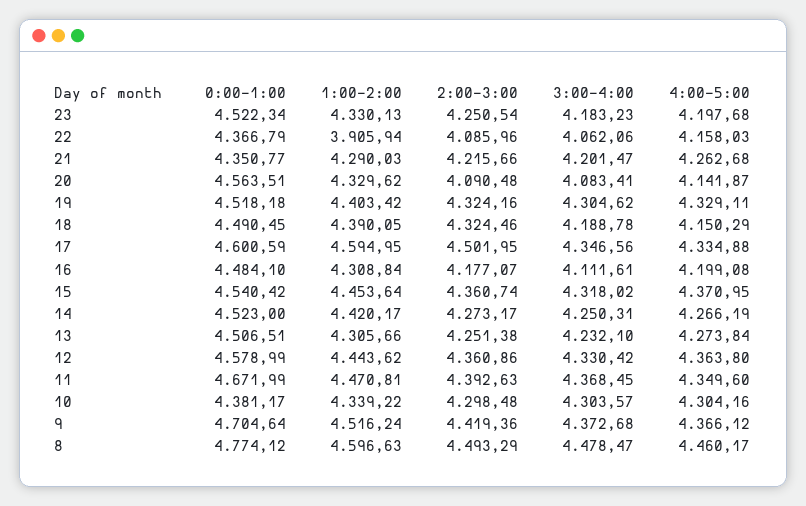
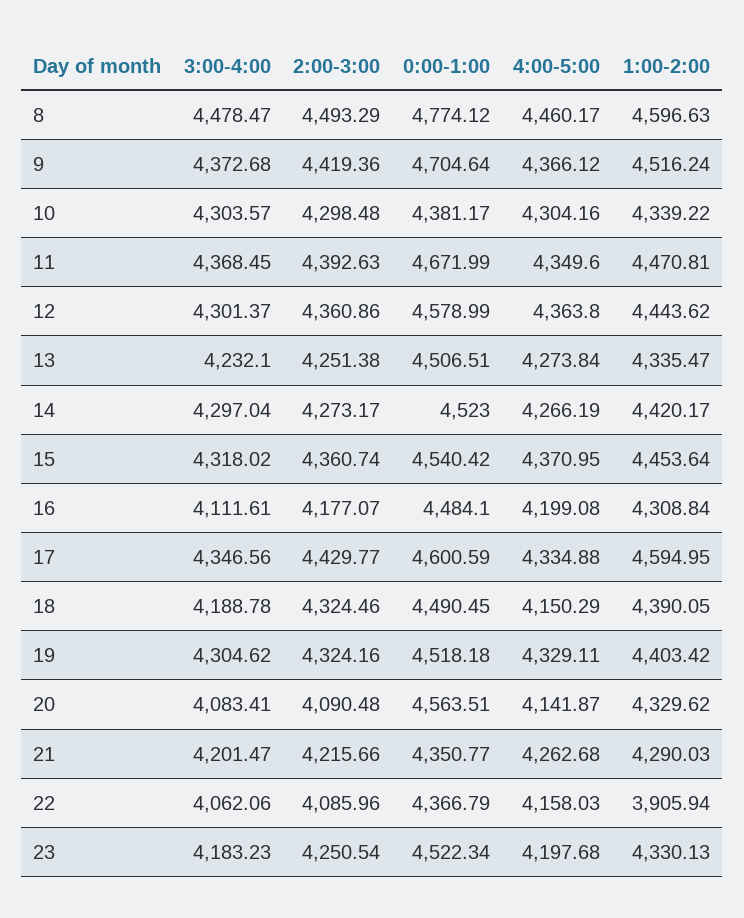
2:00-3:00, 17: 4501.95 -> 4429.77
3:00-4:00, 14: 4250.31 -> 4297.04
1:00-2:00, 13: 4305.66 -> 4335.47
3:00-4:00, 12: 4330.42 -> 4301.37

